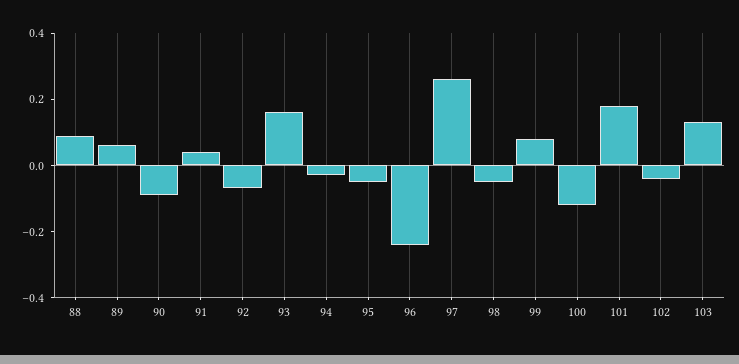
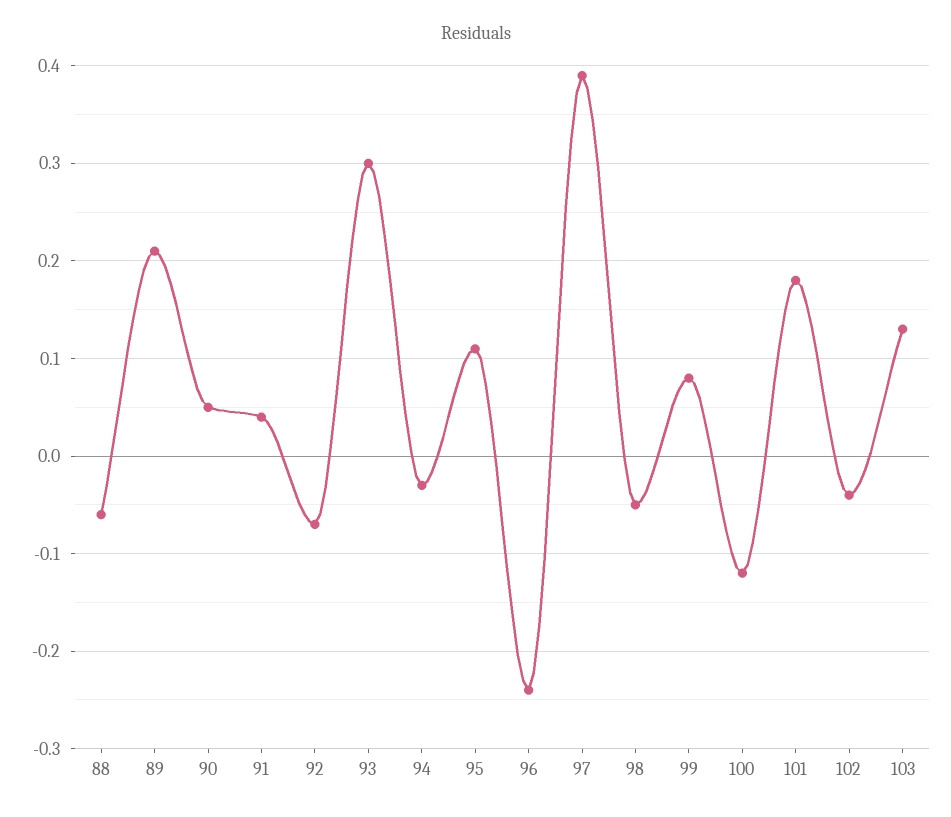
88: 0.1 -> -0.06
89: 0.05 -> 0.21
90: -0.1 -> 0.05
93: 0.15 -> 0.3
95: -0.05 -> 0.11
97: 0.25 -> 0.39

